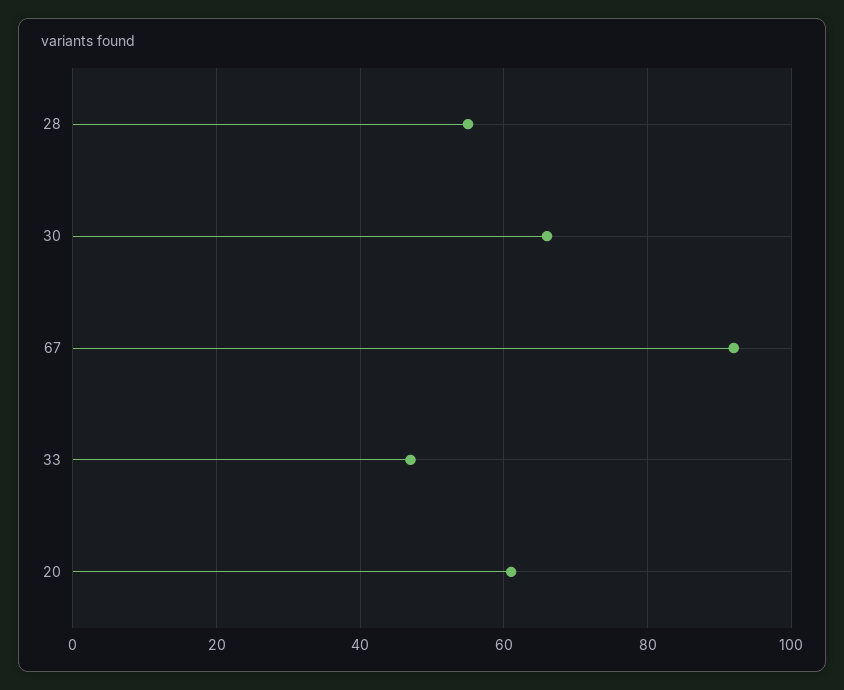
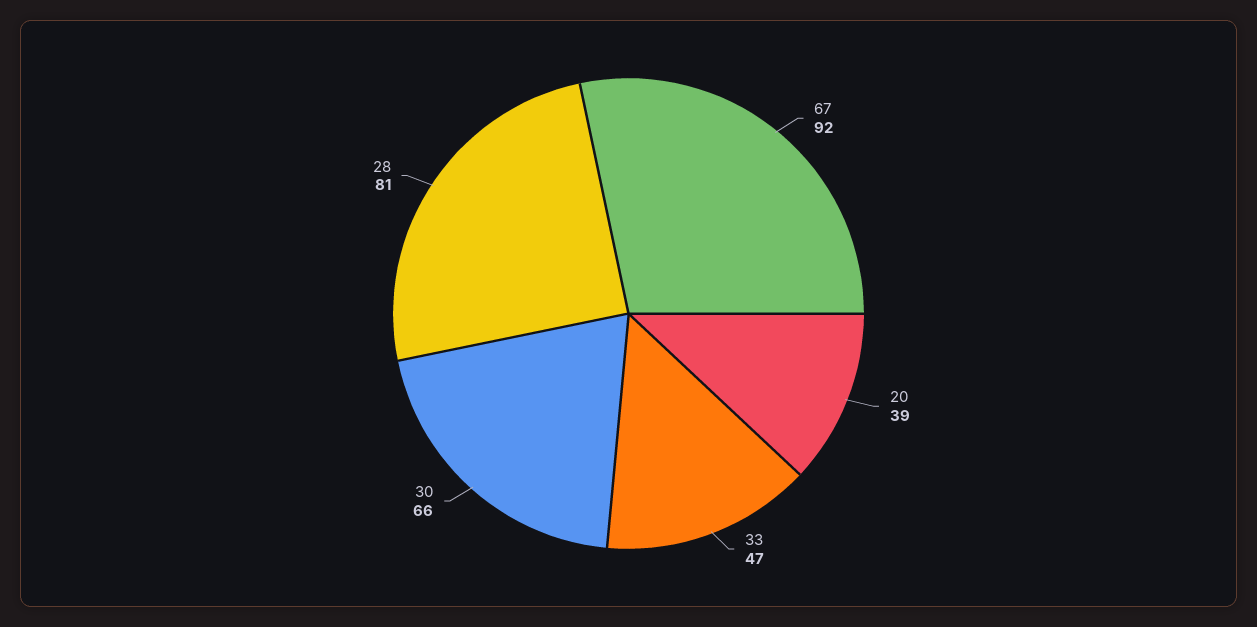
28: 55 -> 81
20: 60 -> 39

